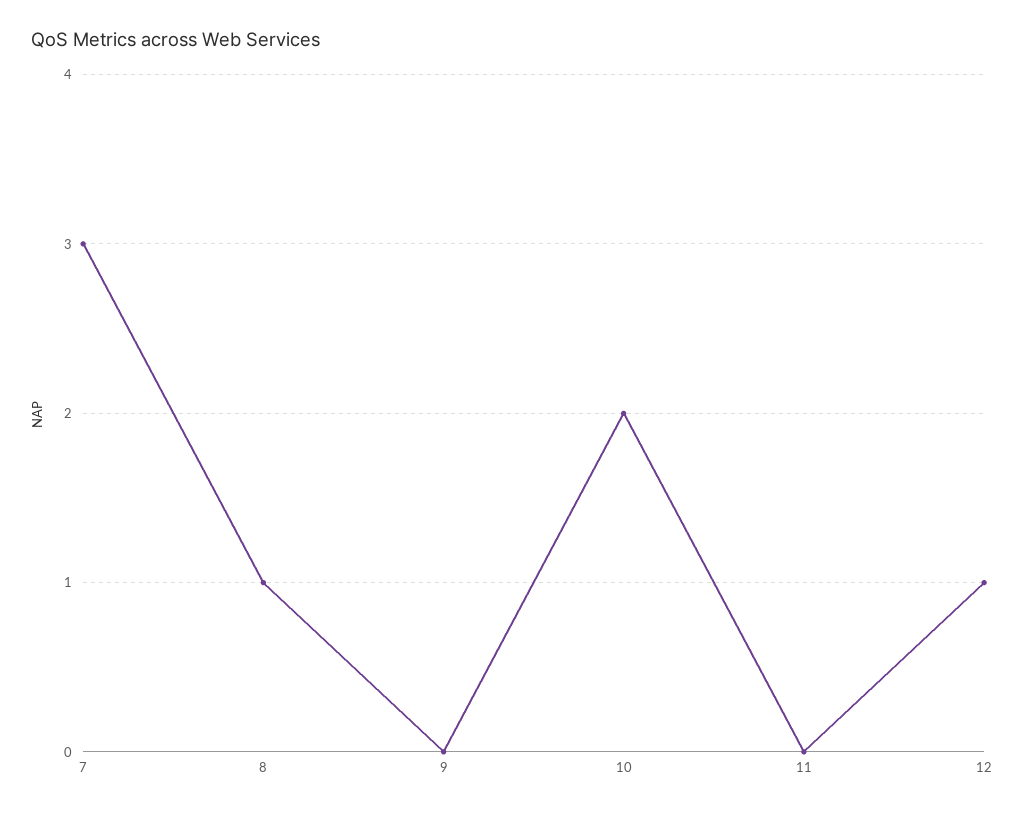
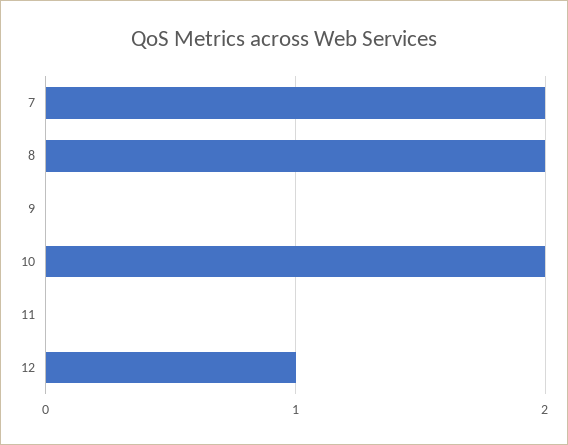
7: 3 -> 2
8: 1 -> 2

